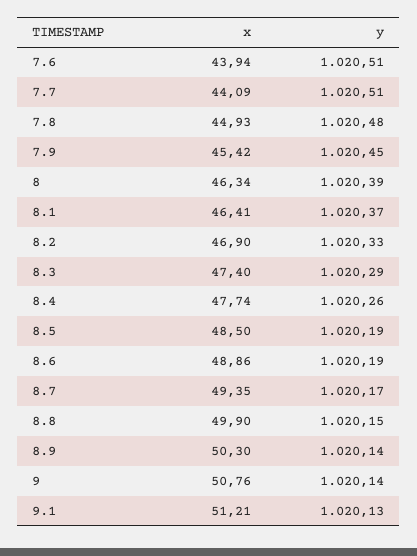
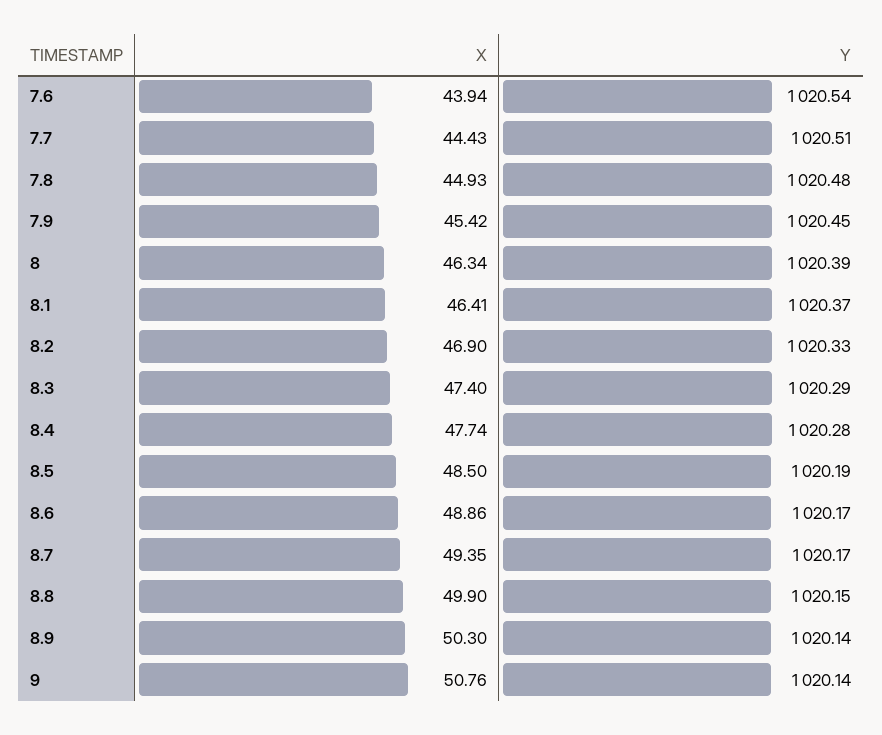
y, 7.6: 1020.51 -> 1020.54
x, 7.7: 44.09 -> 44.43
y, 8.4: 1020.26 -> 1020.28
y, 8.6: 1020.19 -> 1020.17
x, 9.1: 51.21 -> none
y, 9.1: 1020.13 -> none

